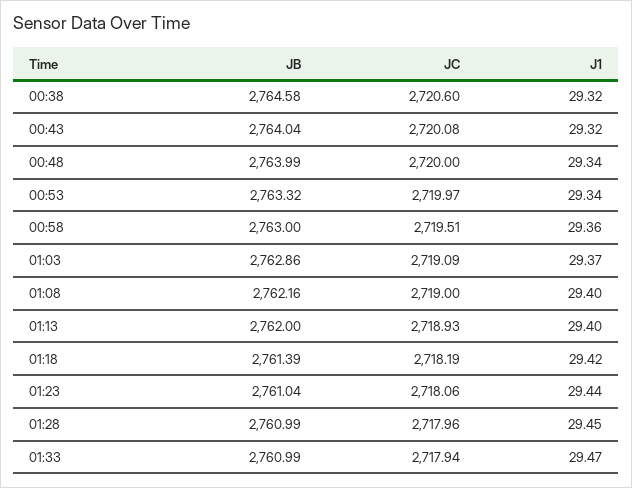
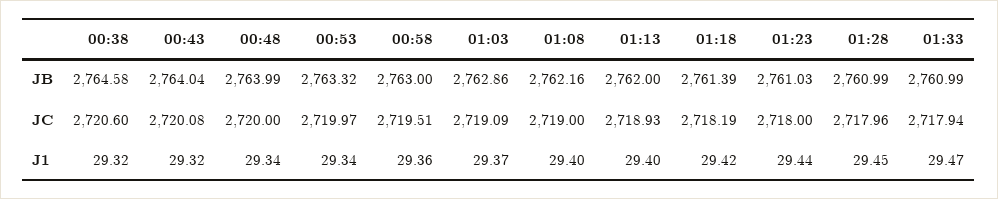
JB, 01:23: 2761.04 -> 2761.03
JC, 01:23: 2718.06 -> 2718

